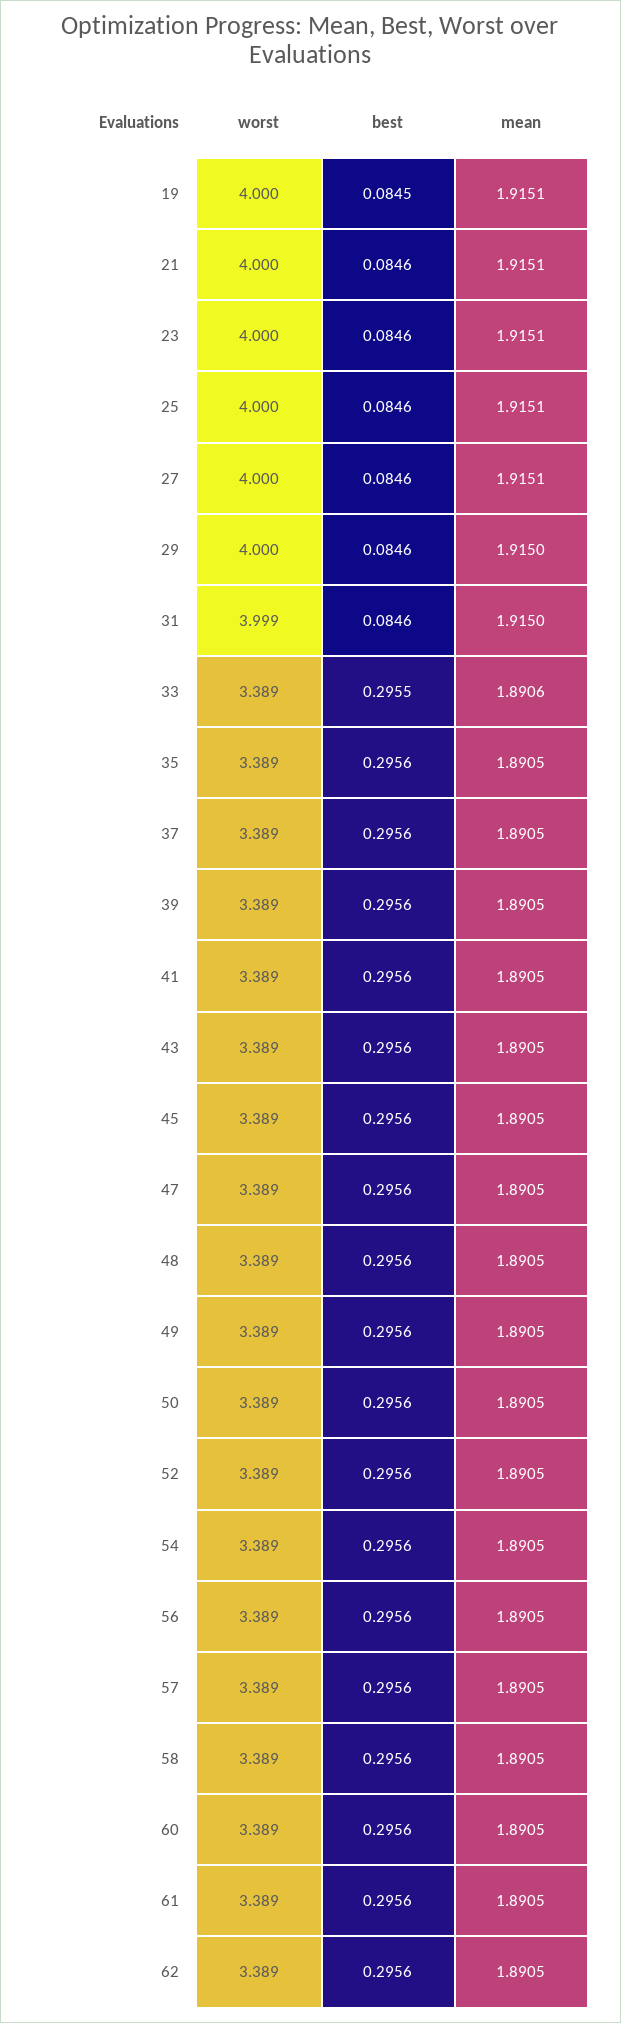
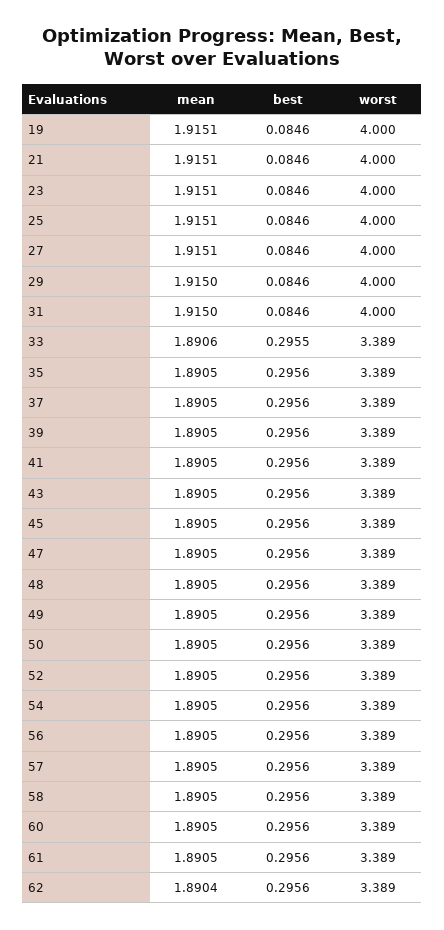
best, 19: 0.0845 -> 0.0846
worst, 31: 3.999 -> 4
mean, 62: 1.8905 -> 1.8904

